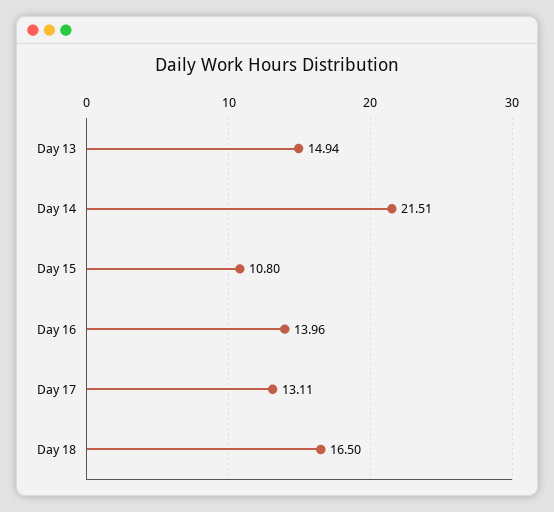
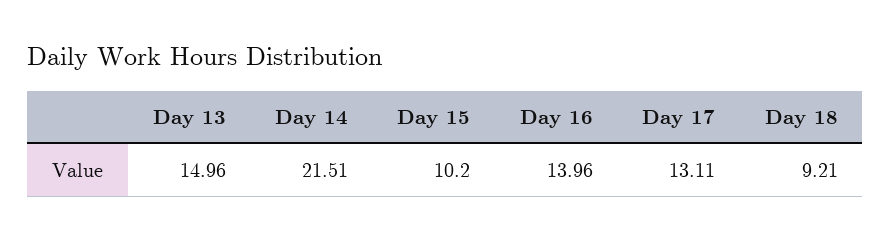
Day 13: 14.94 -> 14.96
Day 15: 10.8 -> 10.2
Day 18: 16.5 -> 9.21

